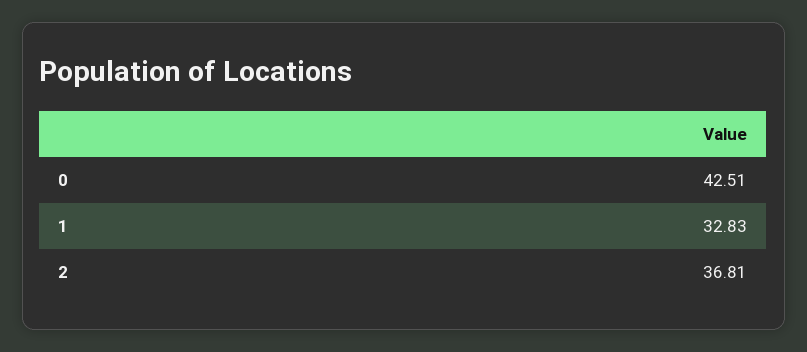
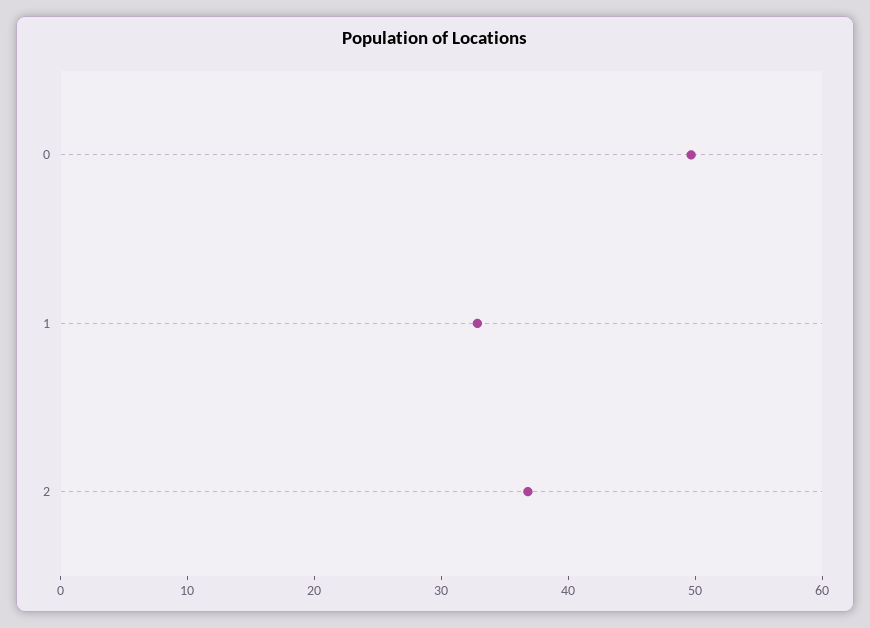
0: 42.51 -> 50

